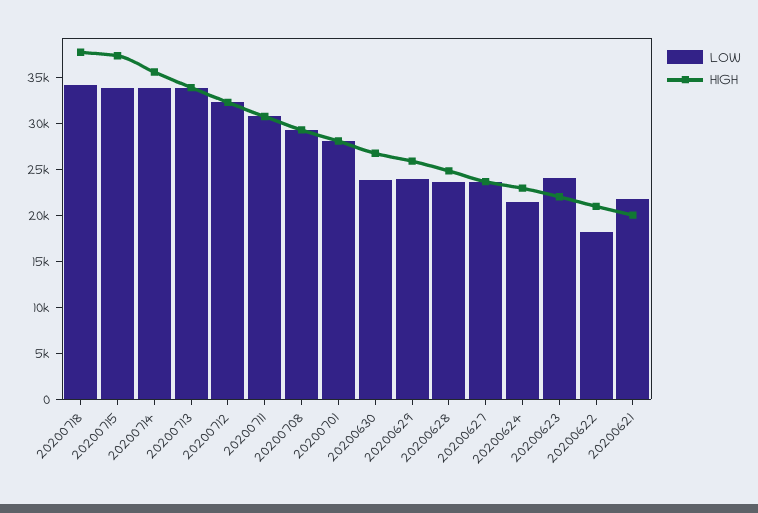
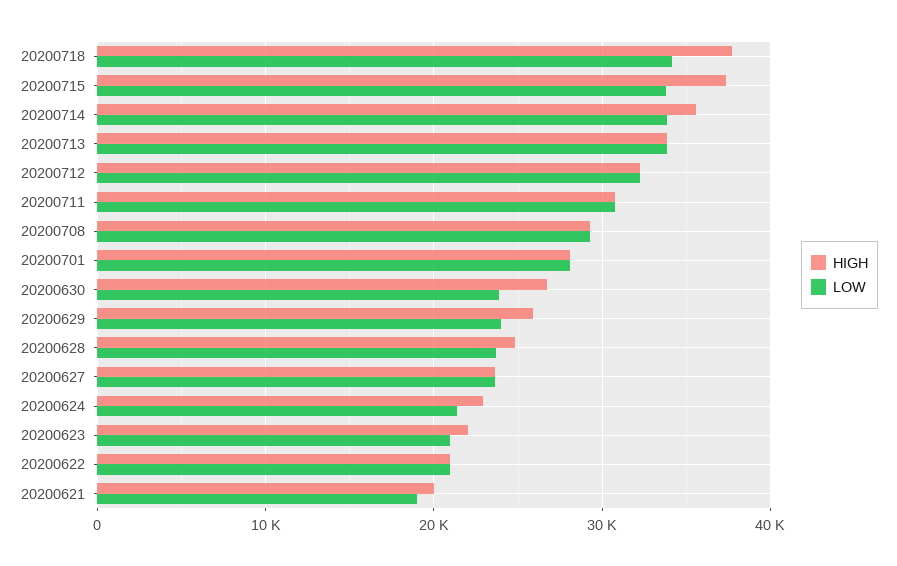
LOW, 20200623: 24000 -> 21000
LOW, 20200622: 18000 -> 21000
LOW, 20200621: 22000 -> 19000

